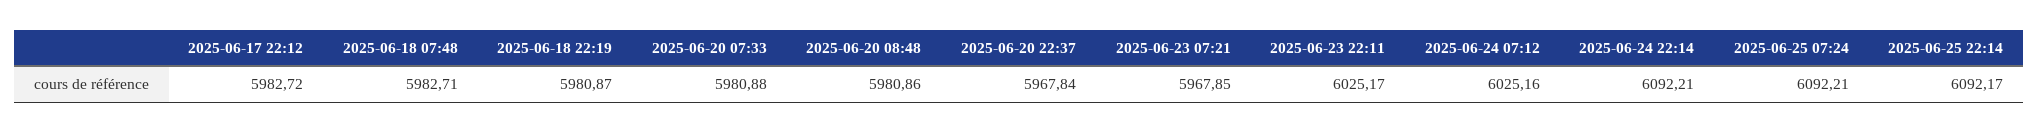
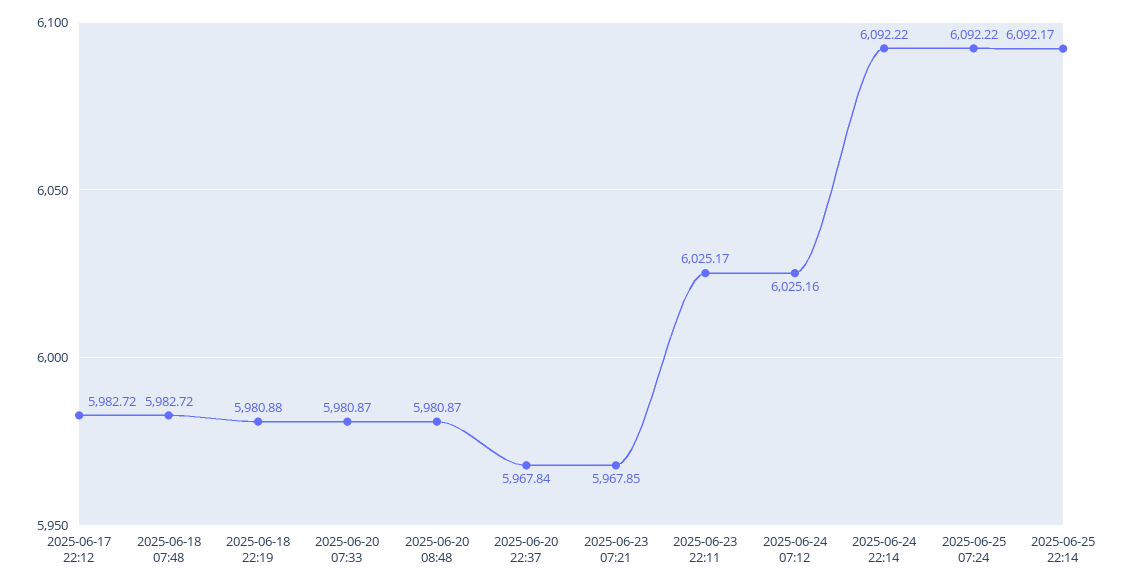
2025-06-18 07:48: 5982.71 -> 5982.72
2025-06-18 22:19: 5980.87 -> 5980.88
2025-06-20 07:33: 5980.88 -> 5980.87
2025-06-20 08:48: 5980.86 -> 5980.87
2025-06-24 22:14: 6092.21 -> 6092.22
2025-06-25 07:24: 6092.21 -> 6092.22

